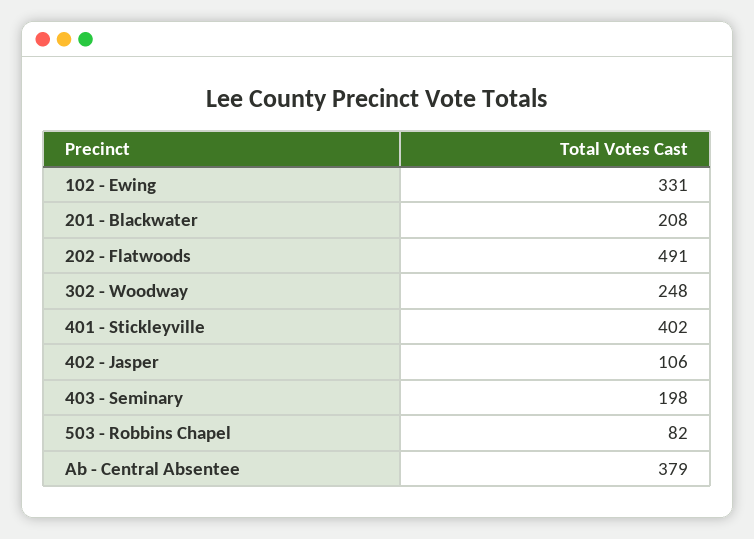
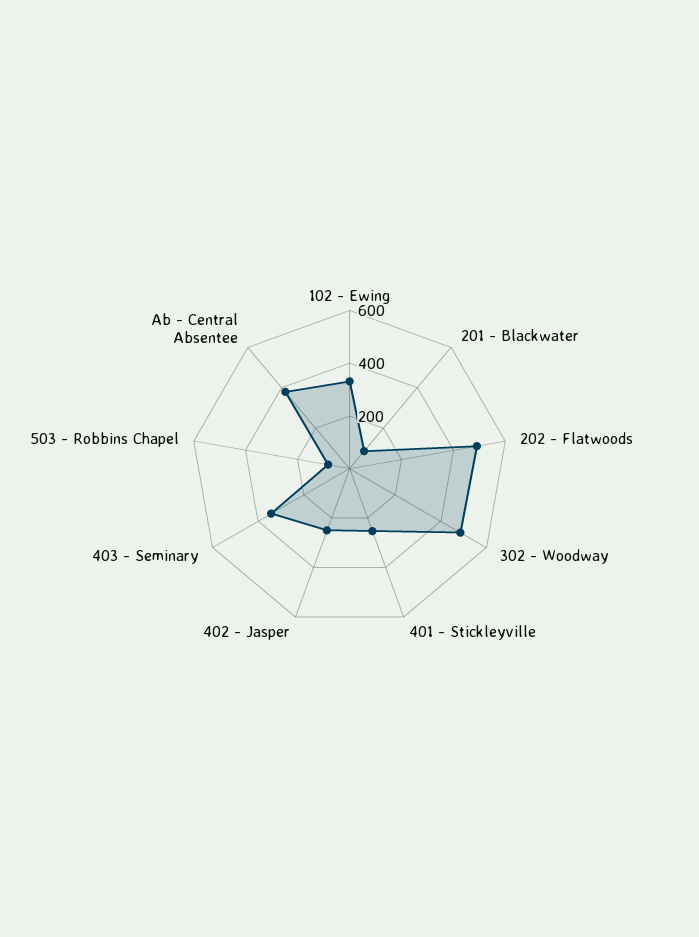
201 - Blackwater: 208 -> 100
302 - Woodway: 248 -> 500
401 - Stickleyville: 402 -> 250
402 - Jasper: 106 -> 250
403 - Seminary: 198 -> 350

